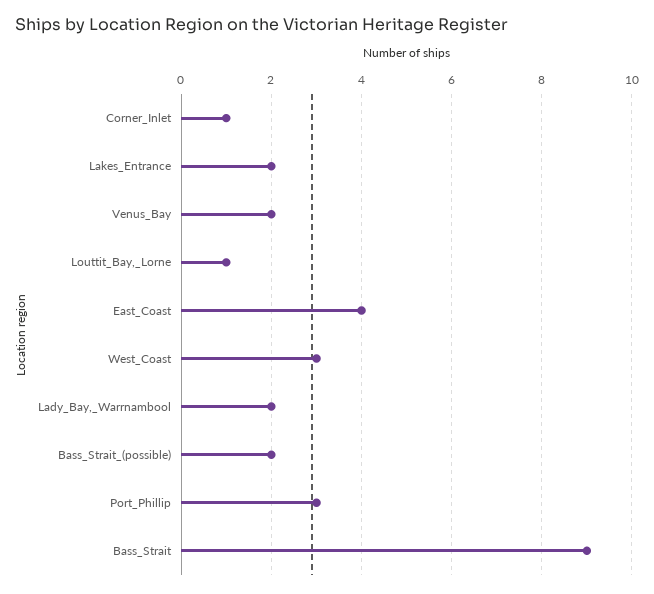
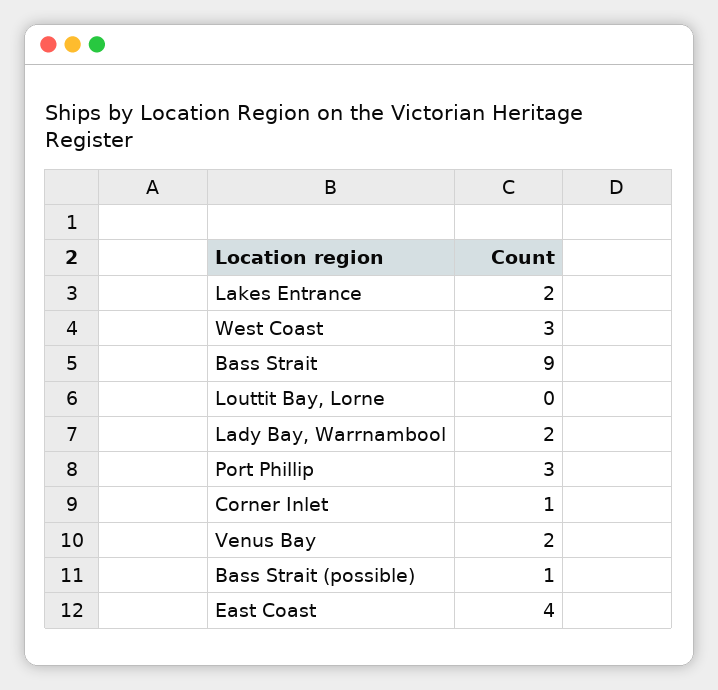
Louttit_Bay,_Lorne: 1 -> 0
Bass_Strait_(possible): 2 -> 1

